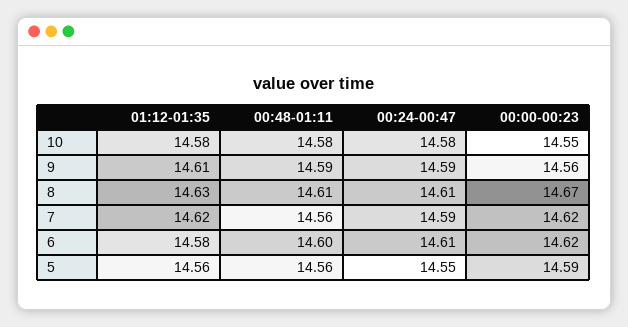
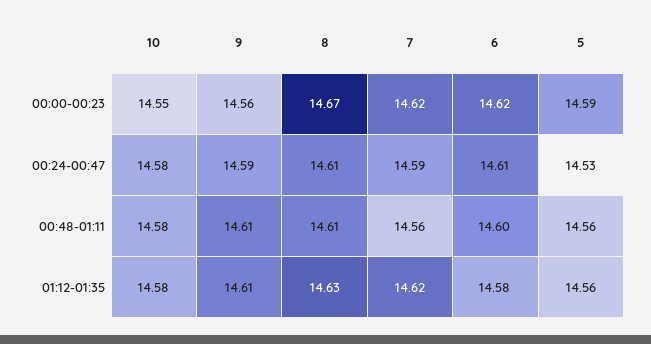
00:48-01:11, 9: 14.59 -> 14.61
00:24-00:47, 5: 14.55 -> 14.53

